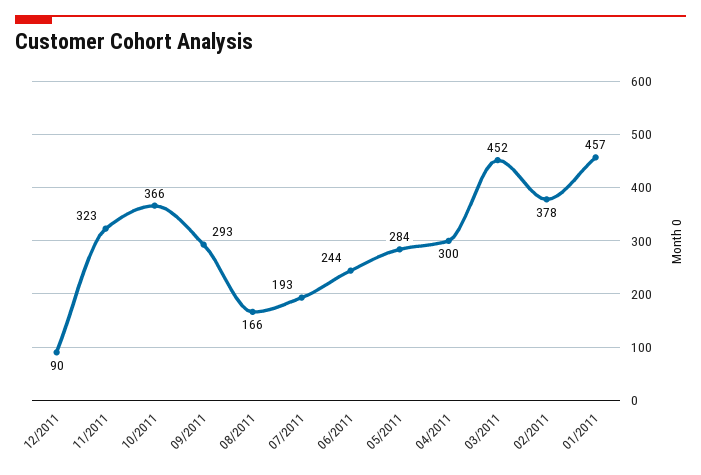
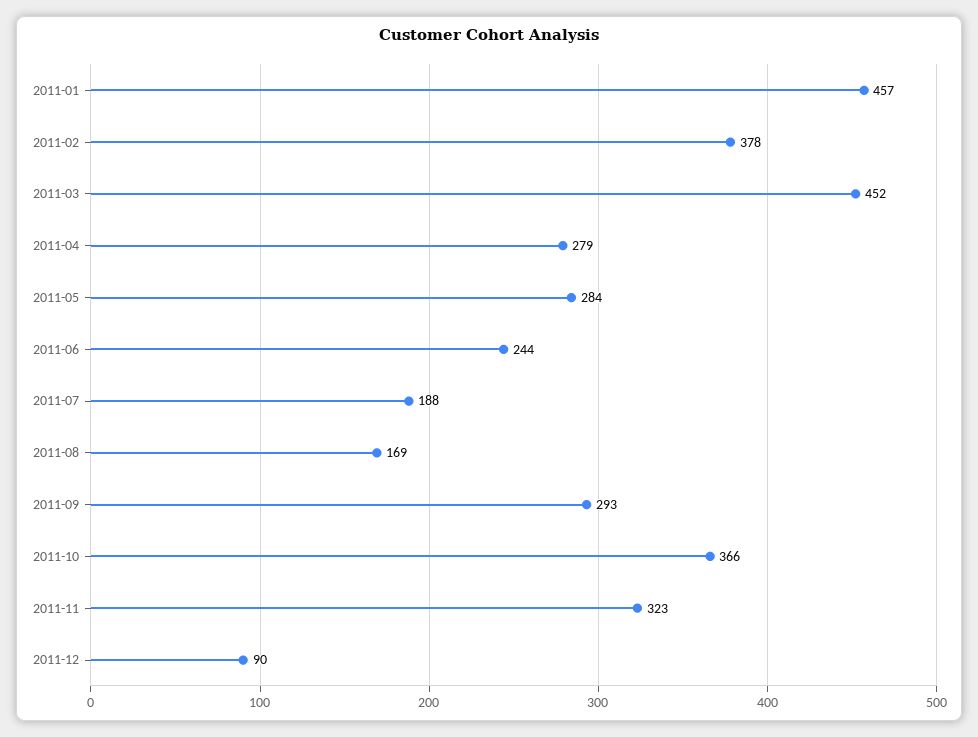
08/2011: 166 -> 169
07/2011: 193 -> 188
04/2011: 300 -> 279

